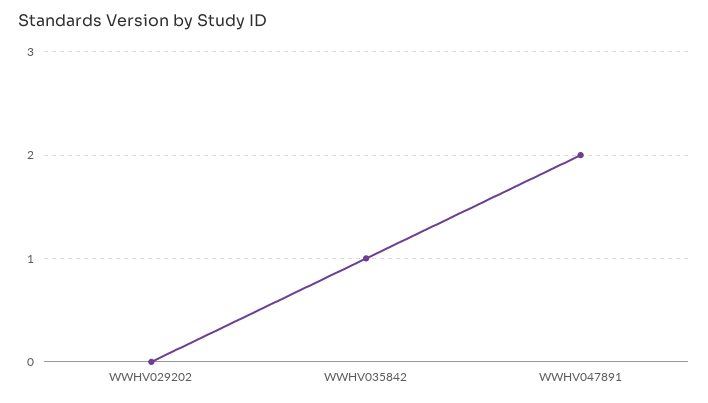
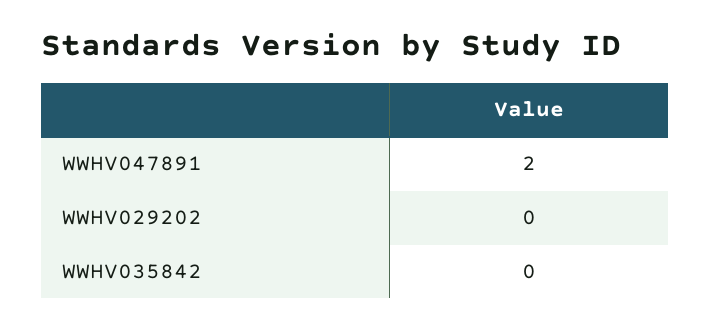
WWHV035842: 1 -> 0

